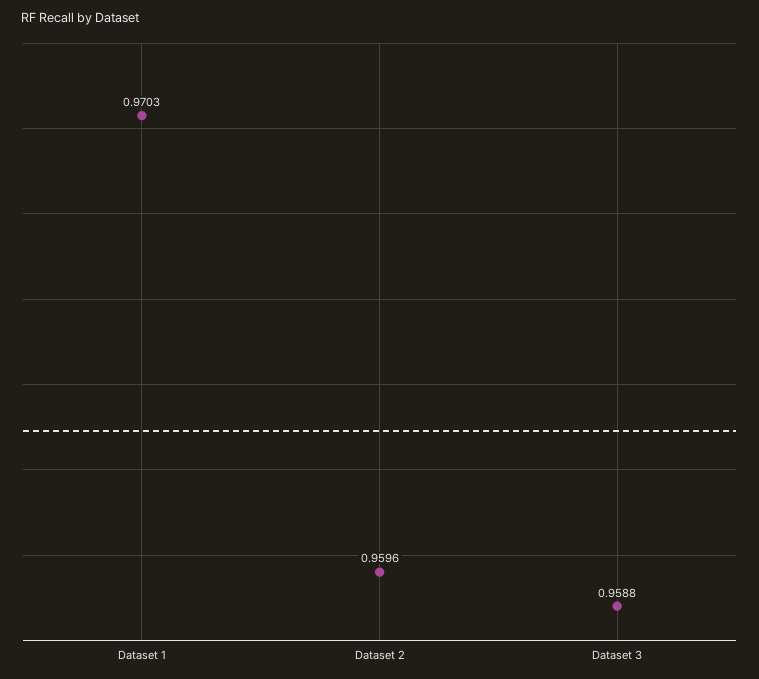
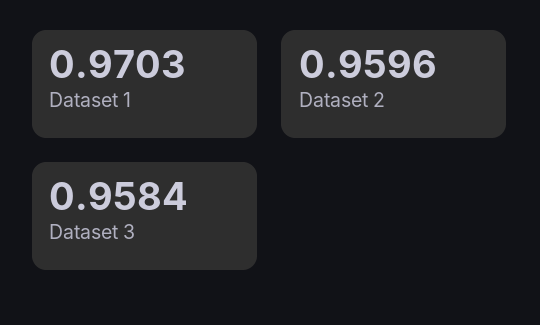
Dataset 3: 0.9588 -> 0.9584

